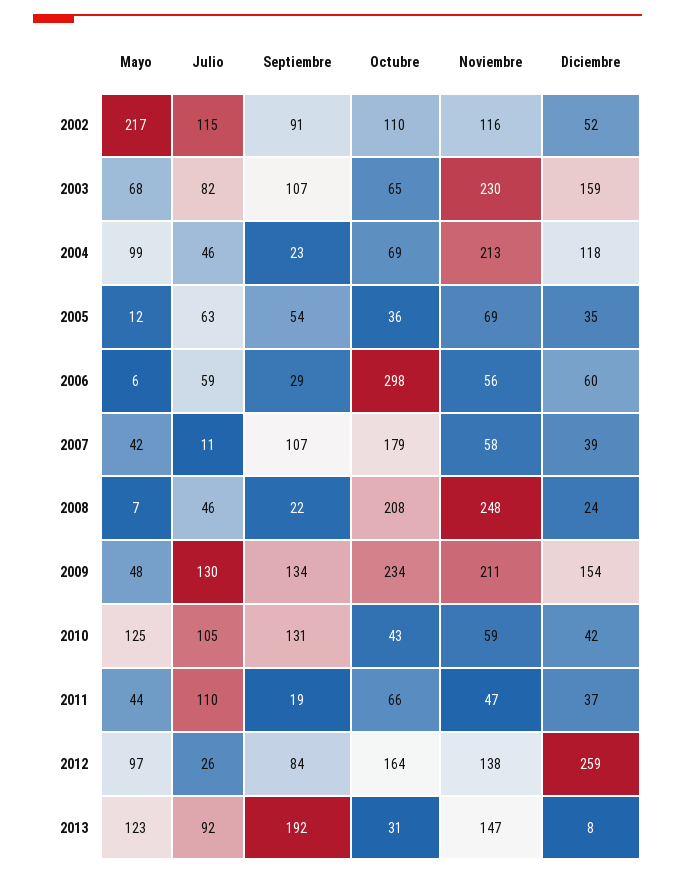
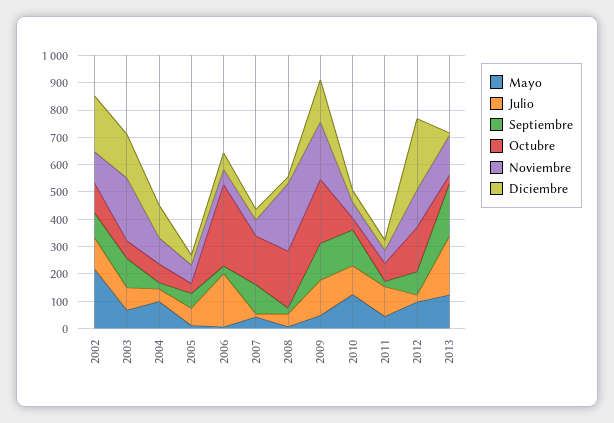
Diciembre, 2002: 52 -> 200
Noviembre, 2004: 213 -> 100
Julio, 2006: 59 -> 200
Julio, 2013: 92 -> 200

